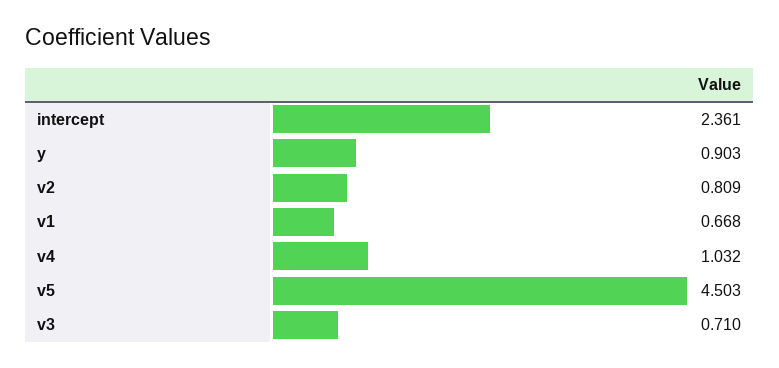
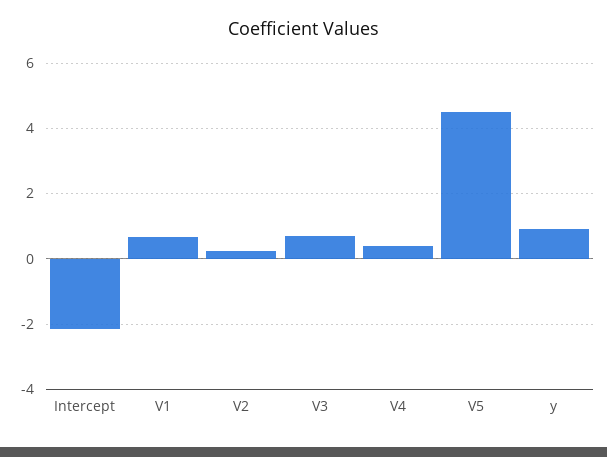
intercept: 2.361 -> -2.2
v2: 0.809 -> 0.2
v4: 1.032 -> 0.4

